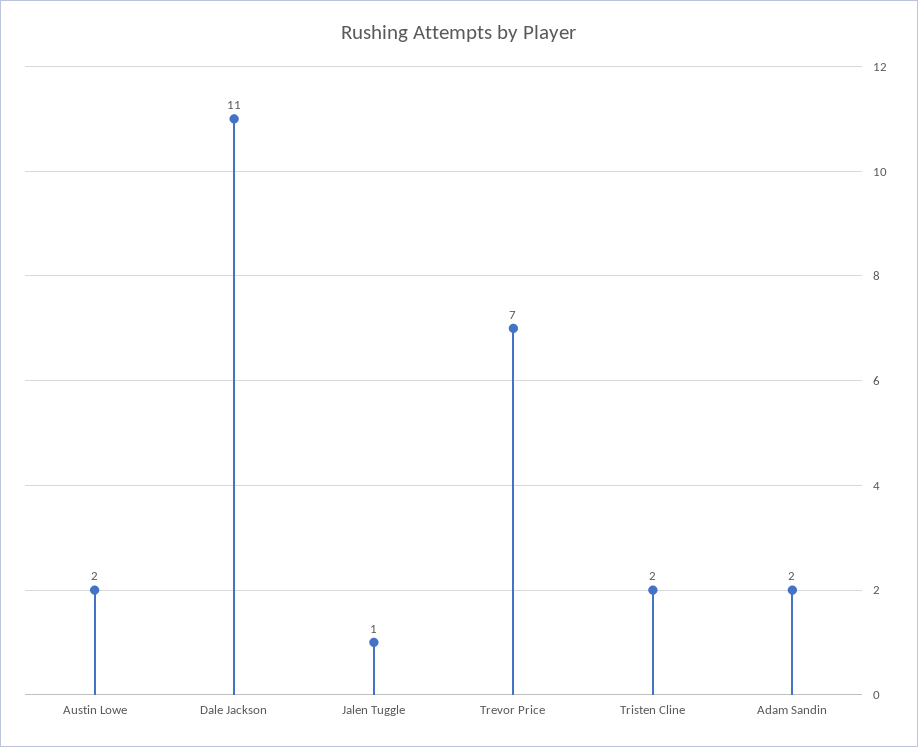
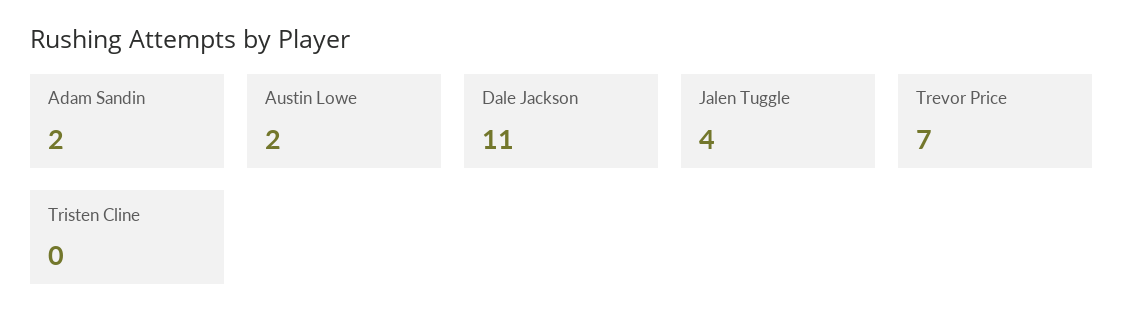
Jalen Tuggle: 1 -> 4
Tristen Cline: 2 -> 0

